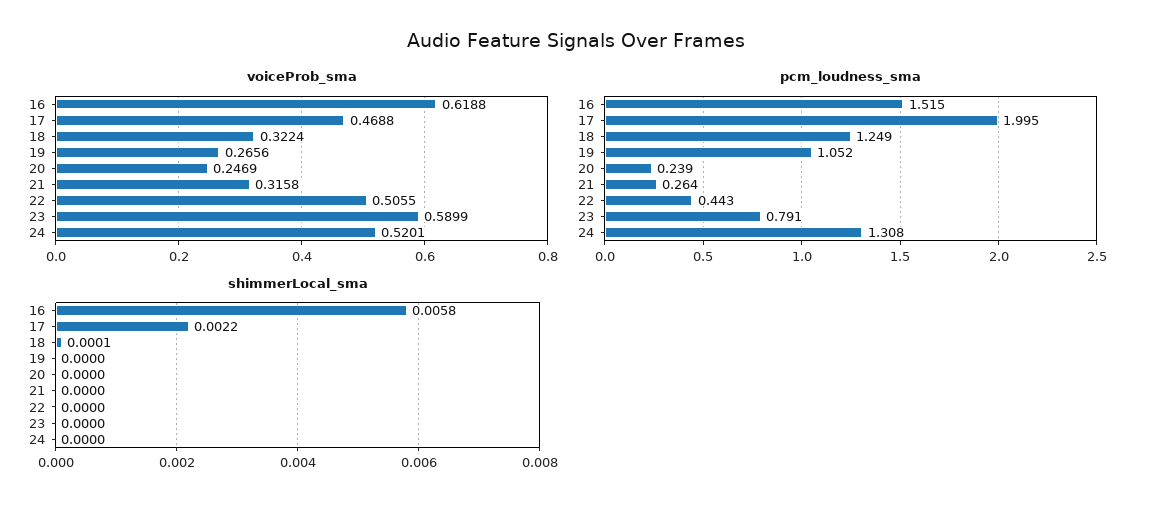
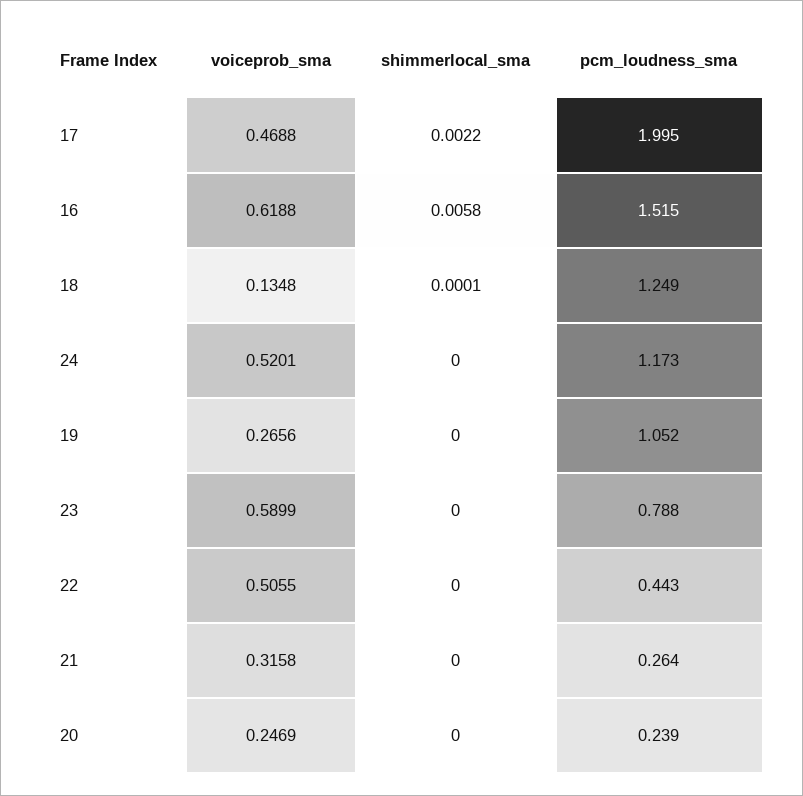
voiceProb_sma, 18: 0.3224 -> 0.1348
pcm_loudness_sma, 23: 0.791 -> 0.788
pcm_loudness_sma, 24: 1.308 -> 1.173

